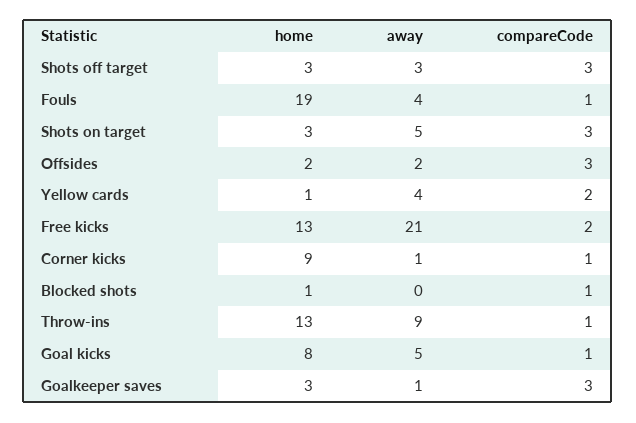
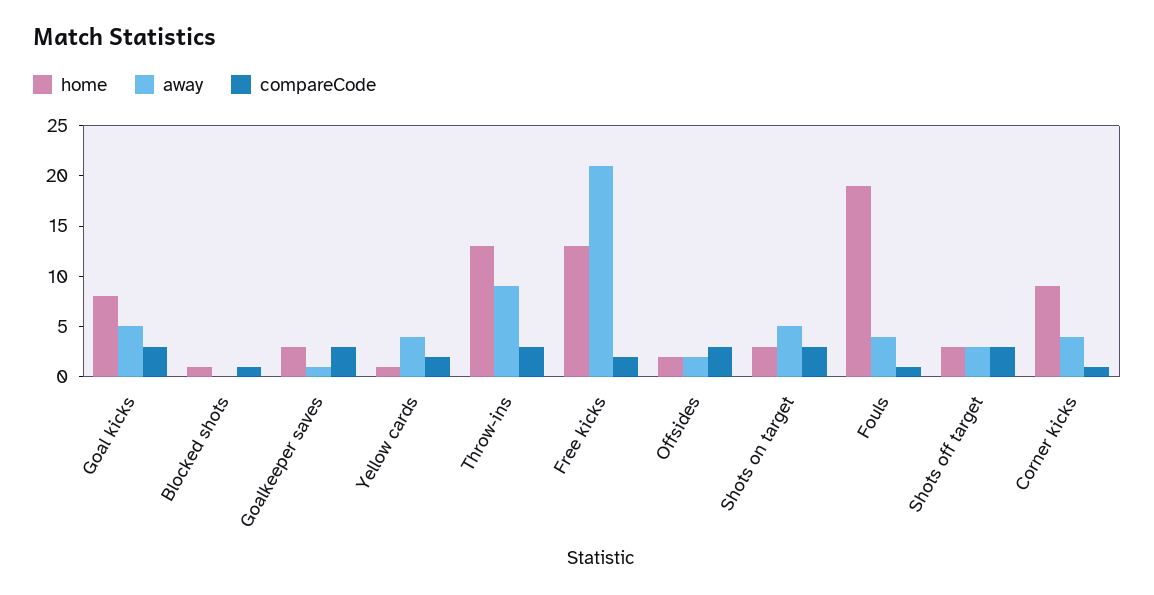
away, Corner kicks: 1 -> 4
compareCode, Throw-ins: 1 -> 3
compareCode, Goal kicks: 1 -> 3

